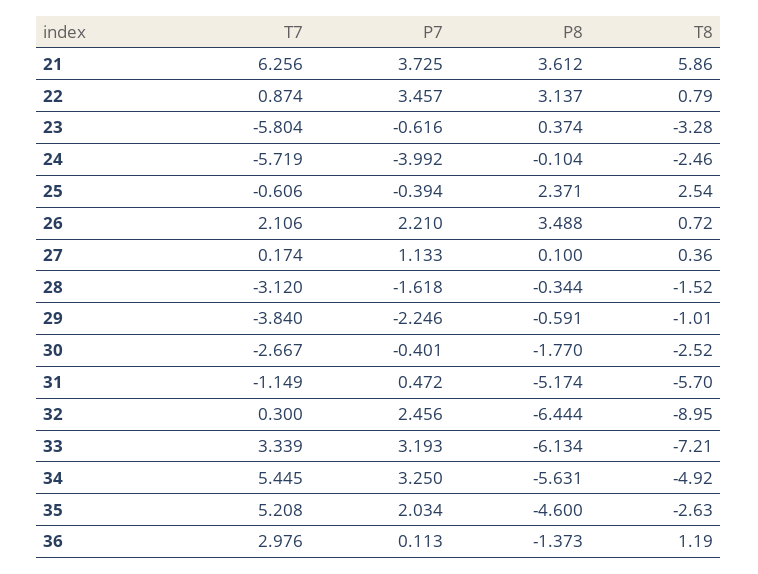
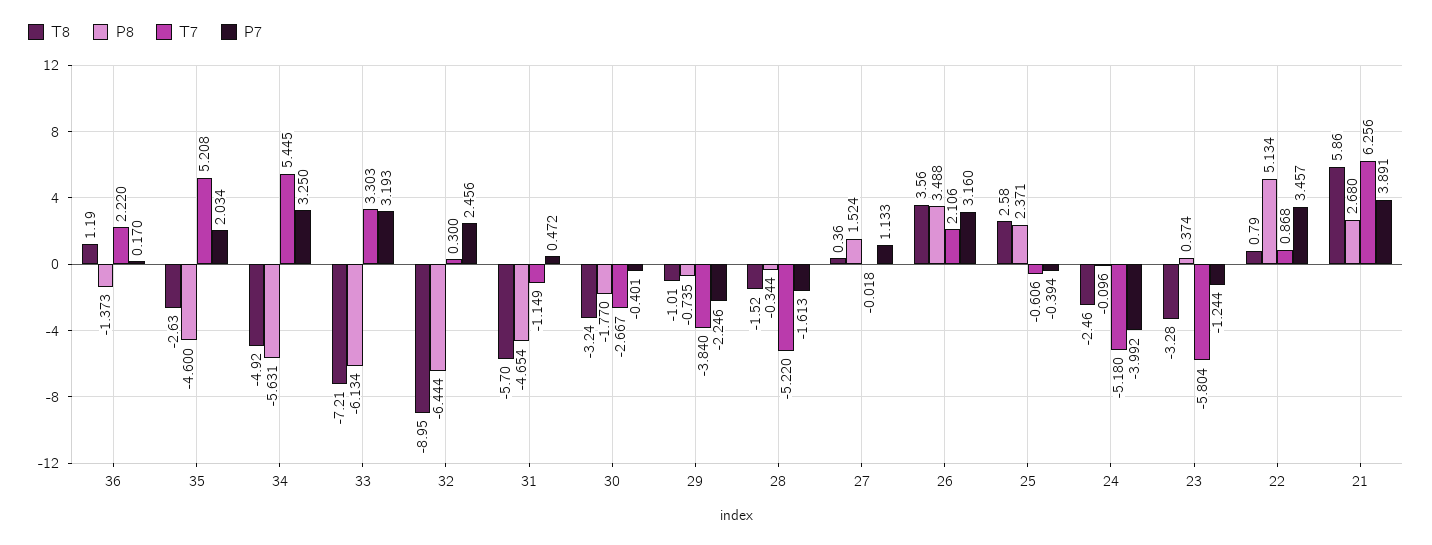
P7, 21: 3.725 -> 3.891
P8, 21: 3.612 -> 2.68
T7, 22: 0.874 -> 0.868
P8, 22: 3.137 -> 5.134
P7, 23: -0.616 -> -1.244
T7, 24: -5.719 -> -5.18
P8, 24: -0.104 -> -0.096
T8, 25: 2.54 -> 2.58
P7, 26: 2.21 -> 3.16
T8, 26: 0.72 -> 3.56
T7, 27: 0.174 -> -0.018
P8, 27: 0.1 -> 1.524
T7, 28: -3.12 -> -5.22
P7, 28: -1.618 -> -1.613
P8, 29: -0.591 -> -0.735
T8, 30: -2.52 -> -3.24
P8, 31: -5.174 -> -4.654
T7, 33: 3.339 -> 3.303
T7, 36: 2.976 -> 2.22
P7, 36: 0.113 -> 0.17

